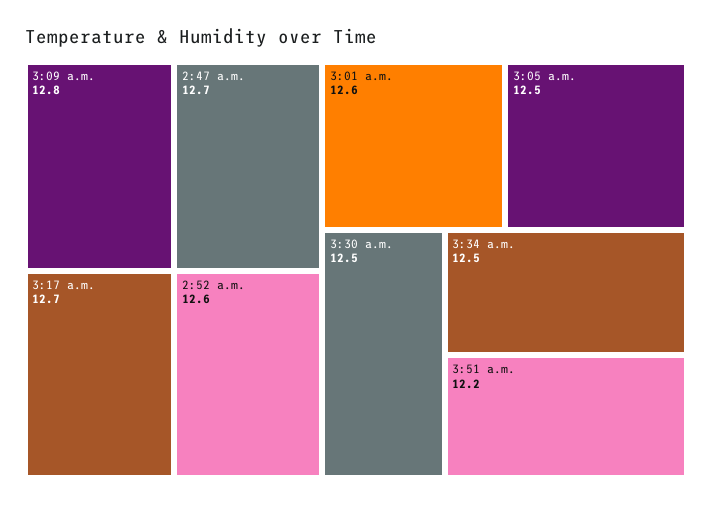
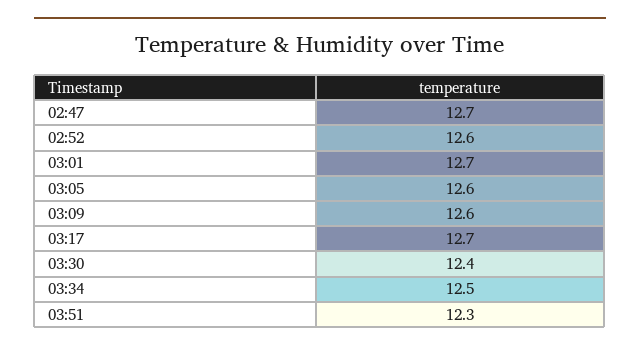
3:09 a.m.: 12.8 -> 12.6
3:01 a.m.: 12.6 -> 12.7
3:05 a.m.: 12.5 -> 12.6
3:30 a.m.: 12.5 -> 12.4
3:51 a.m.: 12.2 -> 12.3

